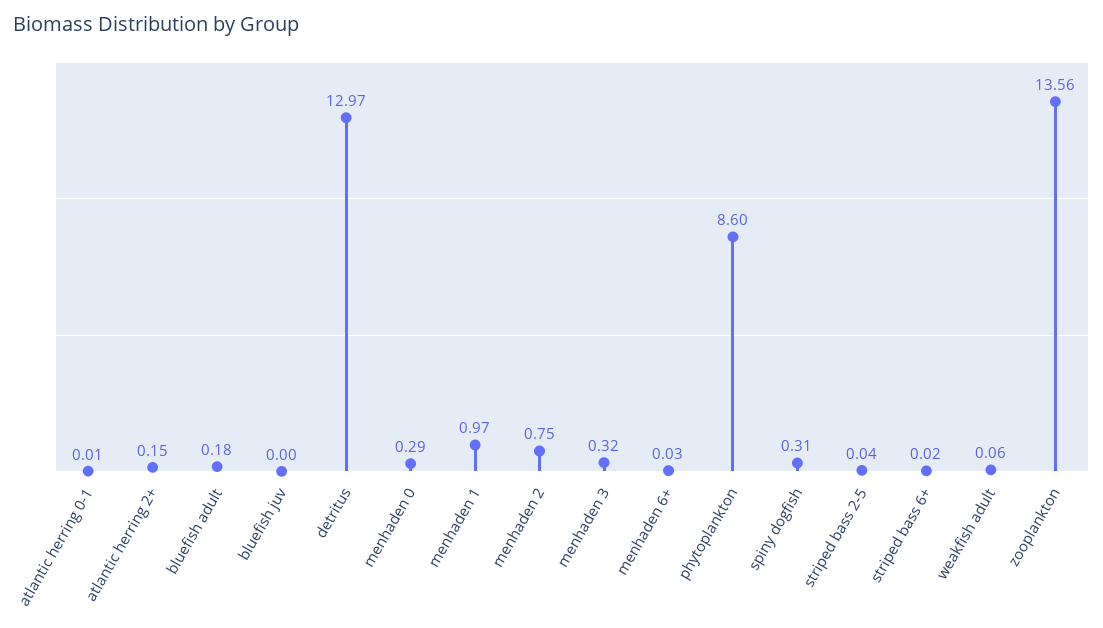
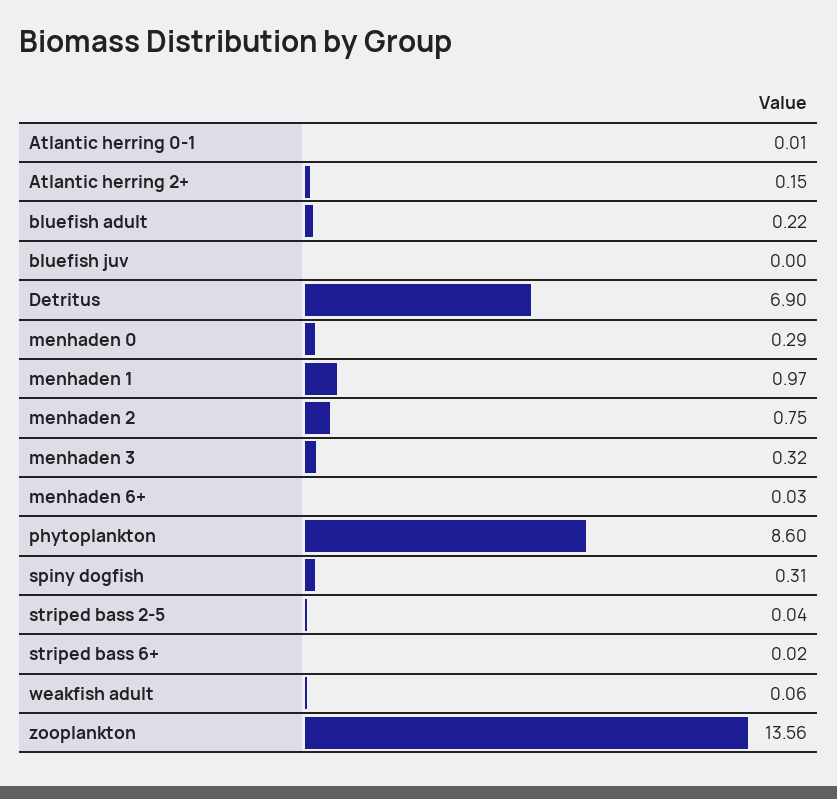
bluefish adult: 0.18 -> 0.22
detritus: 12.97 -> 6.9

